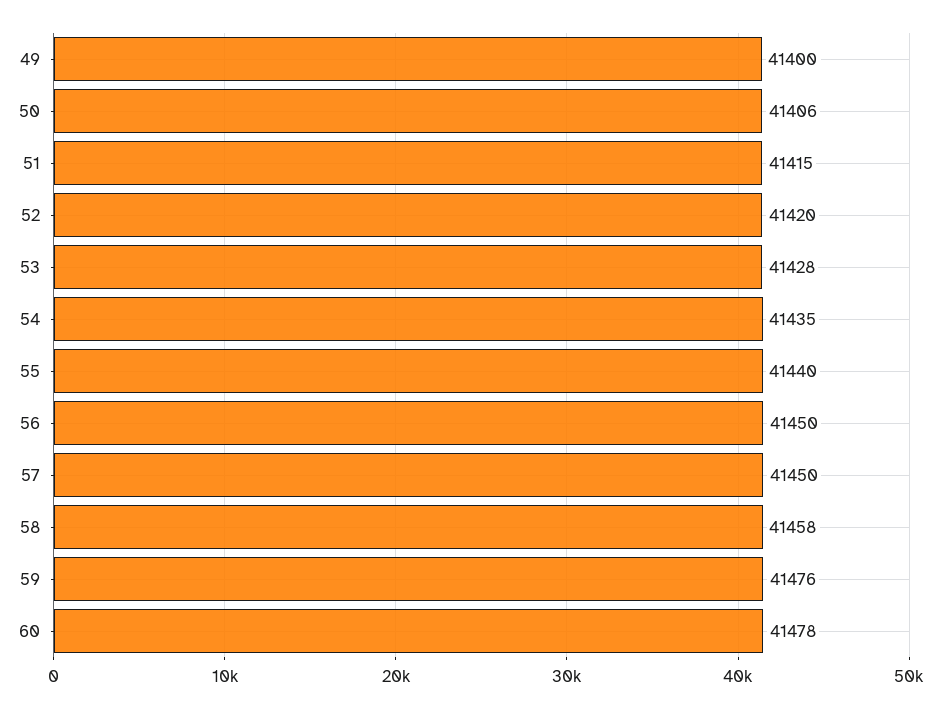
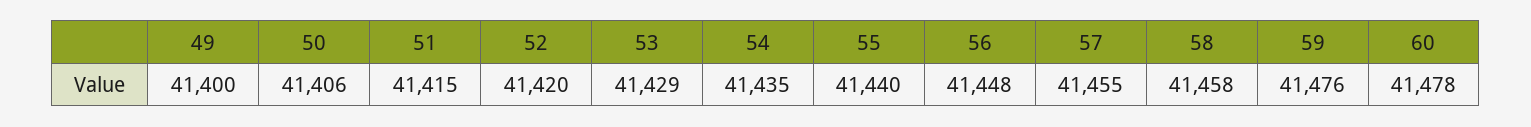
53: 41428 -> 41429
56: 41450 -> 41448
57: 41450 -> 41455

